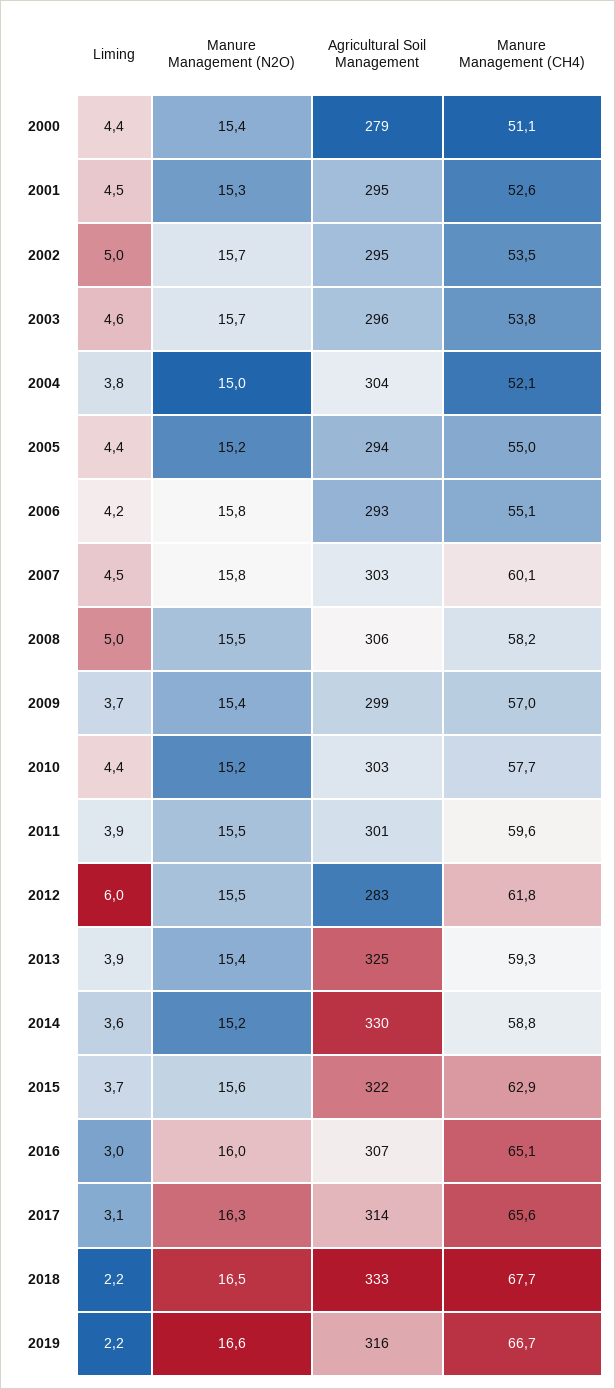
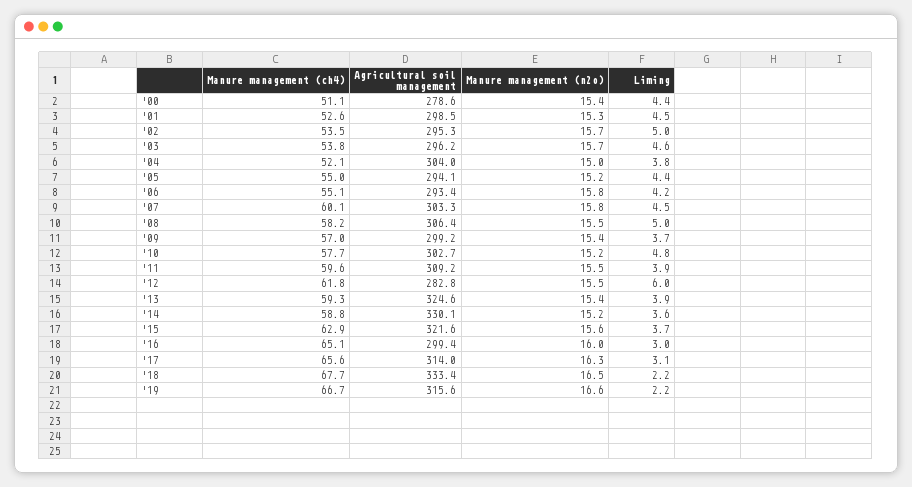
Agricultural Soil Management, 2001: 295 -> 298.5
Liming, 2010: 4.4 -> 4.8
Agricultural Soil Management, 2011: 301 -> 309.2
Agricultural Soil Management, 2016: 307 -> 299.4

